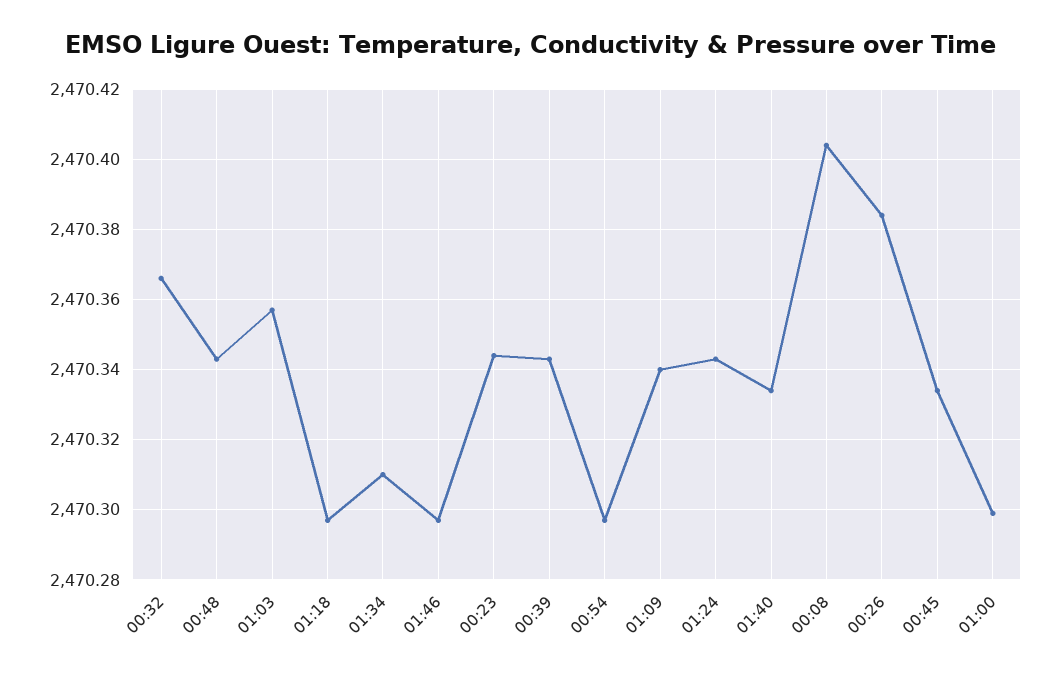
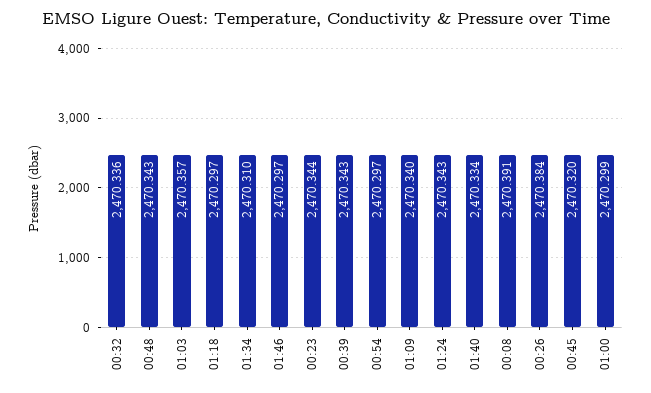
00:32: 2470.365 -> 2470.336
00:08: 2470.405 -> 2470.391
00:45: 2470.335 -> 2470.32

